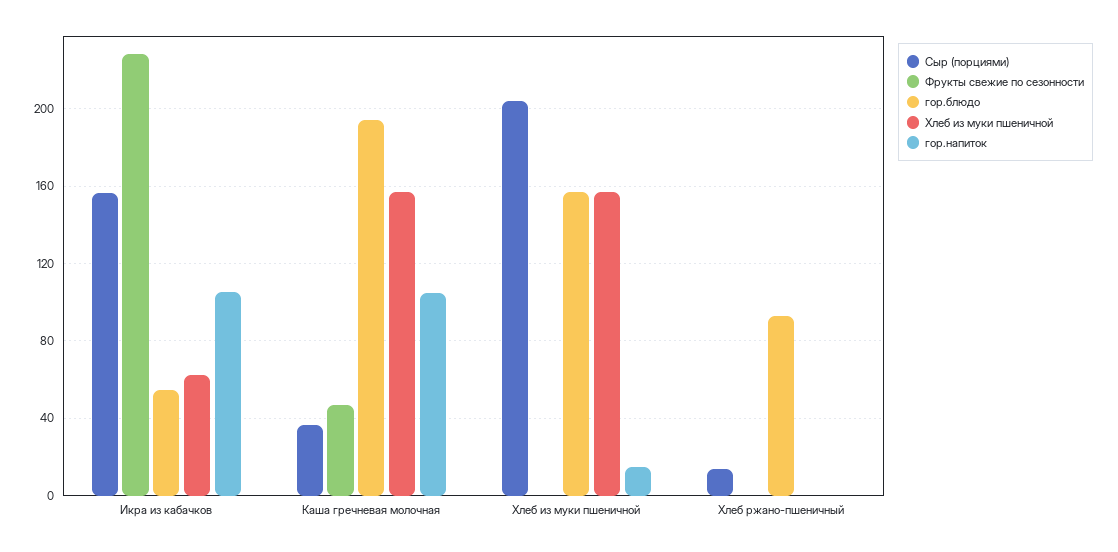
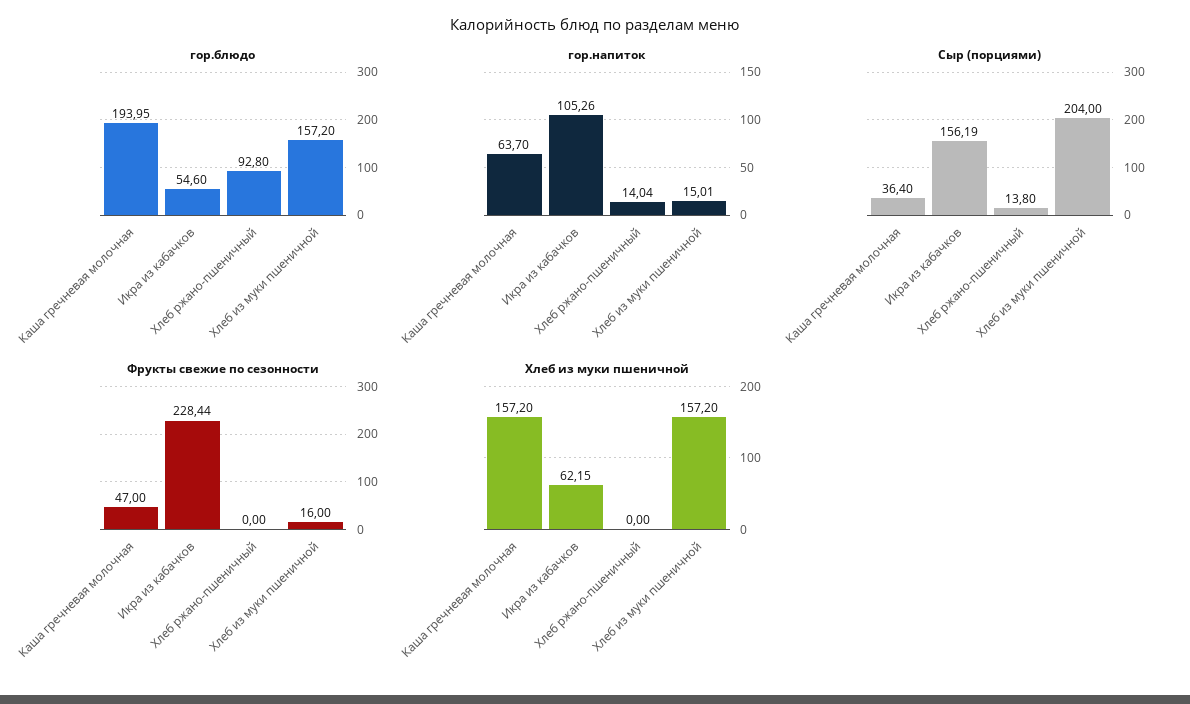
гор.напиток, Каша гречневая молочная: 105 -> 63.7
Фрукты свежие по сезонности, Хлеб из муки пшеничной: 0 -> 16
гор.напиток, Хлеб ржано-пшеничный: 0 -> 14.04

